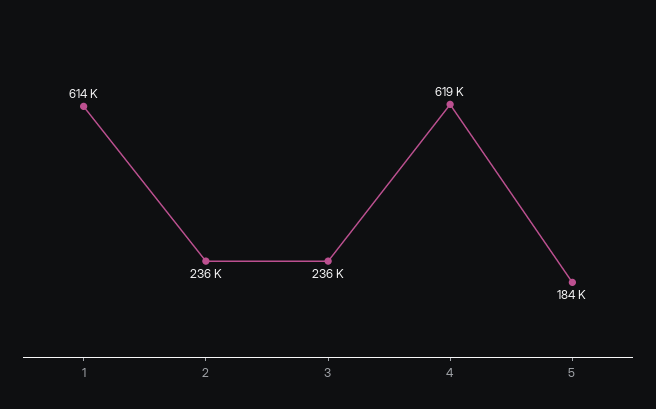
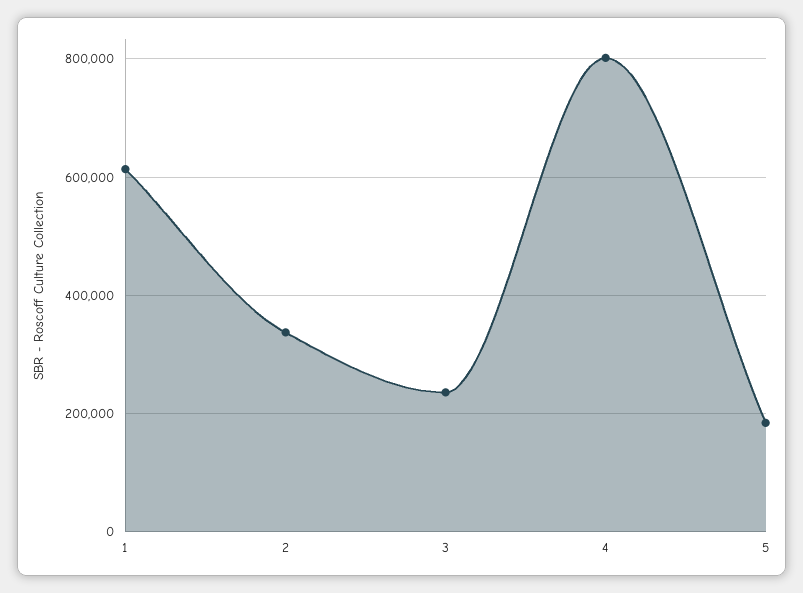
2: 236000 -> 340000
4: 619000 -> 800000

